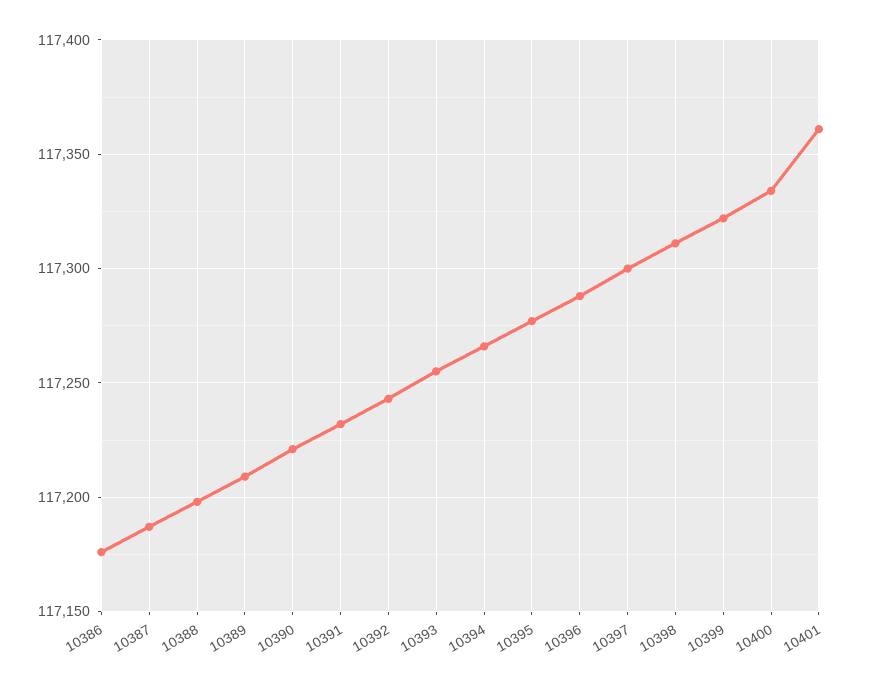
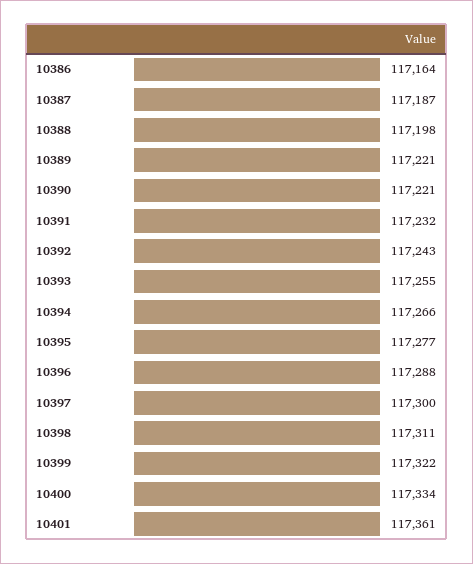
10386: 117175 -> 117164
10389: 117210 -> 117221

